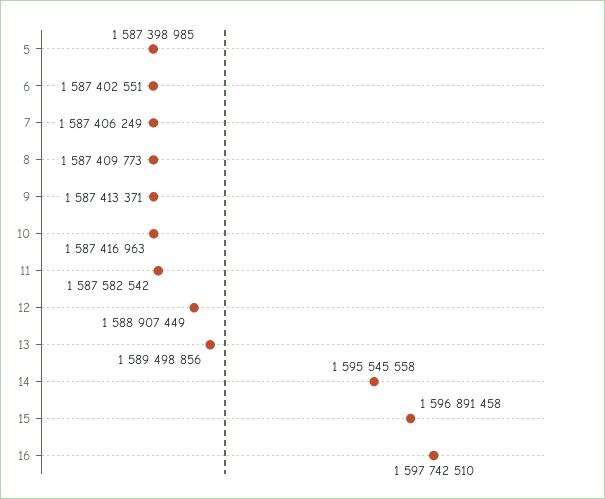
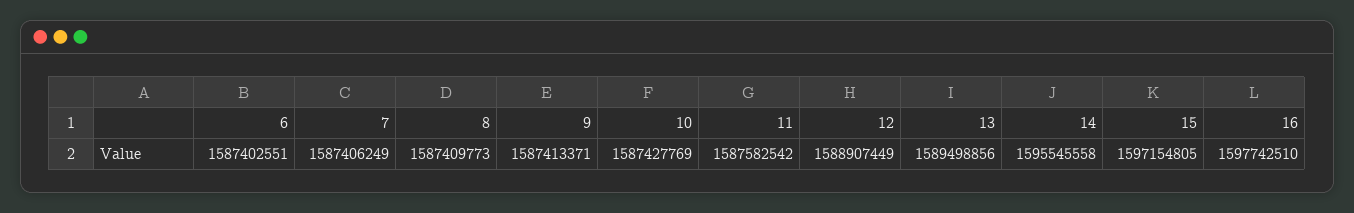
5: 1587398985 -> none
10: 1587416963 -> 1587427769
15: 1596891458 -> 1597154805

